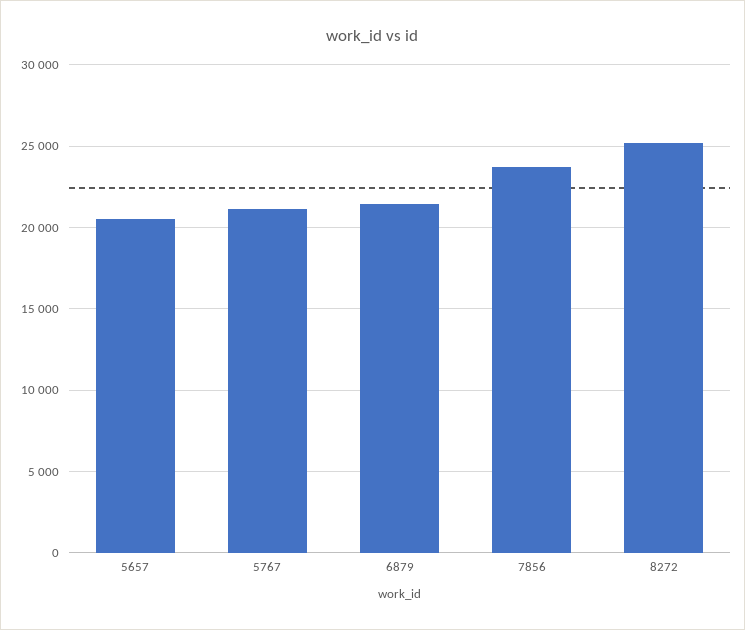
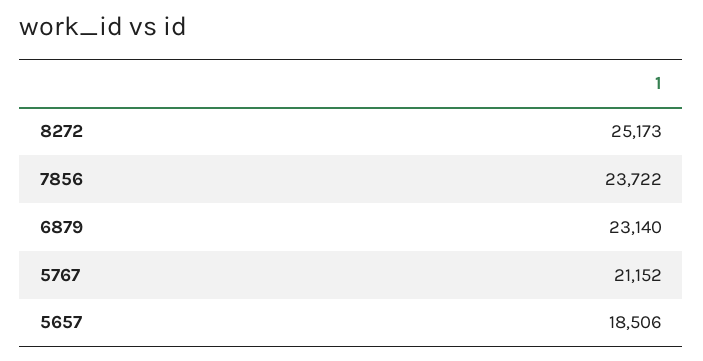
5657: 20500 -> 18506
6879: 21500 -> 23140

